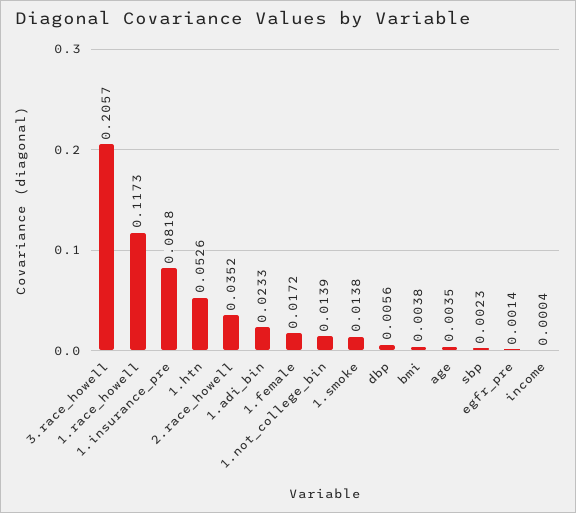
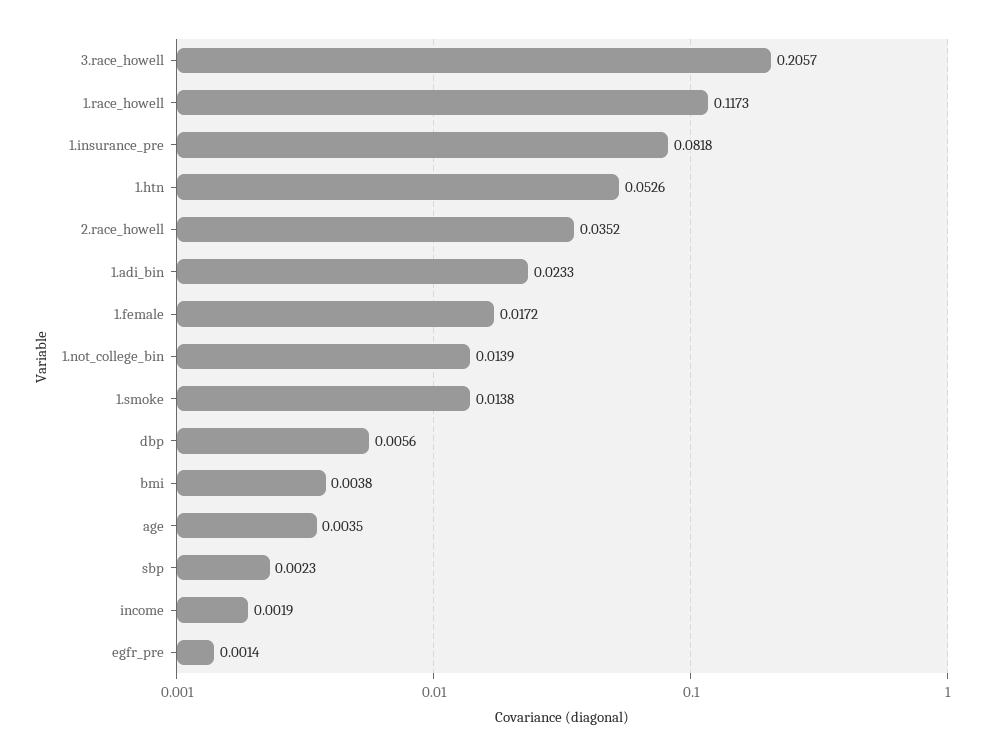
income: 0.0004 -> 0.0019

